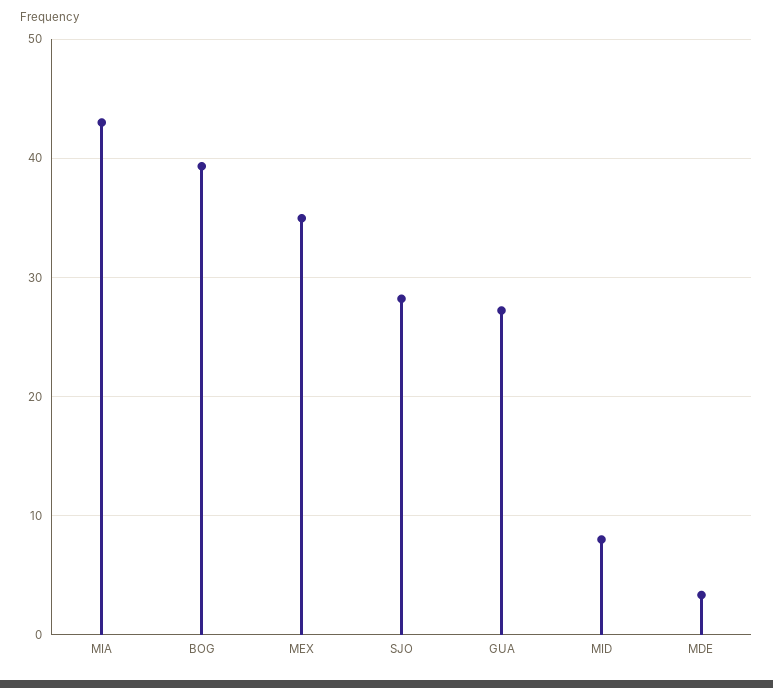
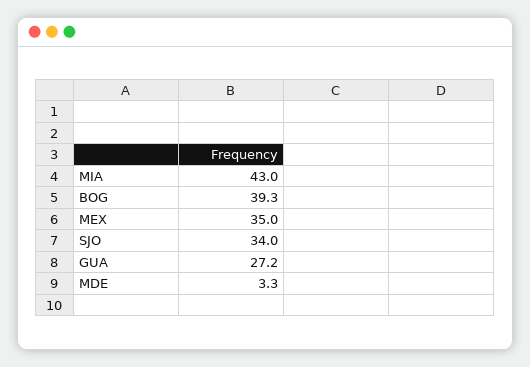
SJO: 28 -> 34
MID: 8 -> none

